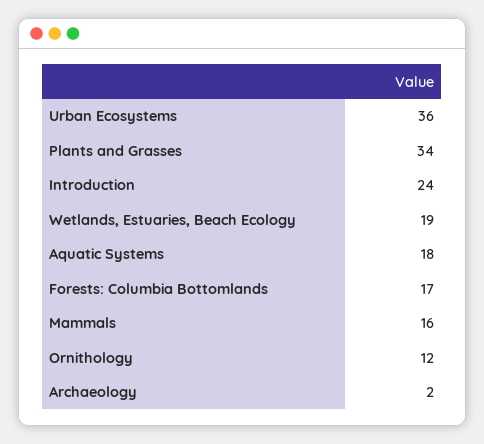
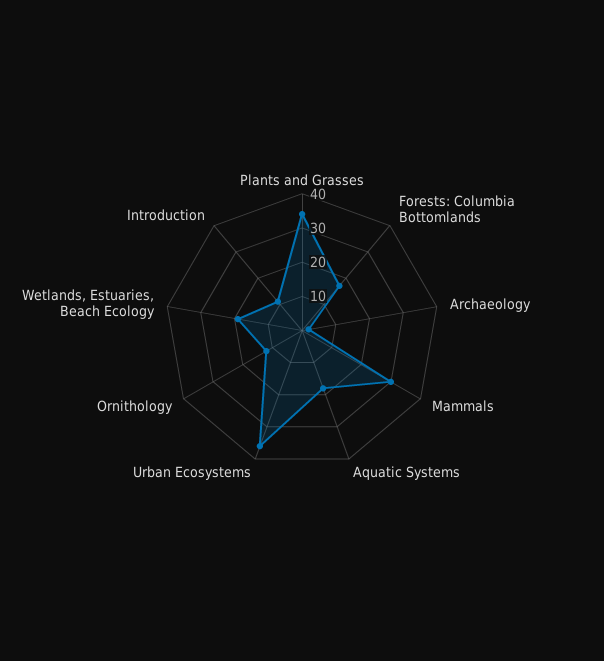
Introduction: 24 -> 10
Mammals: 16 -> 30

